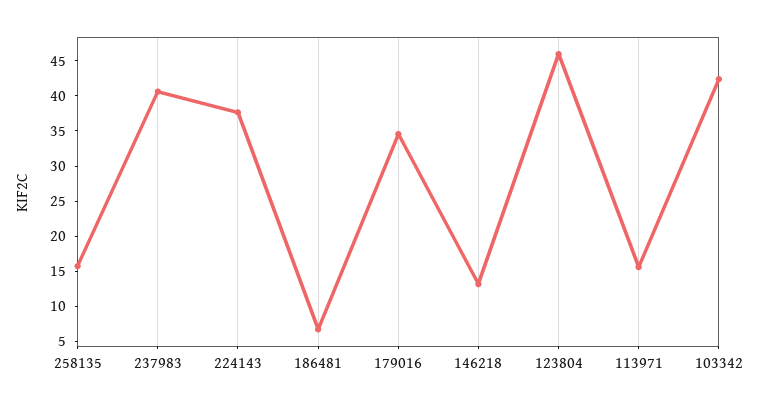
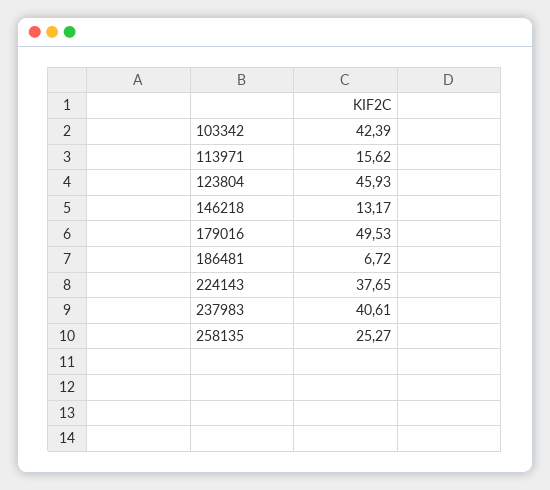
258135: 15 -> 25.27
179016: 35 -> 49.53

